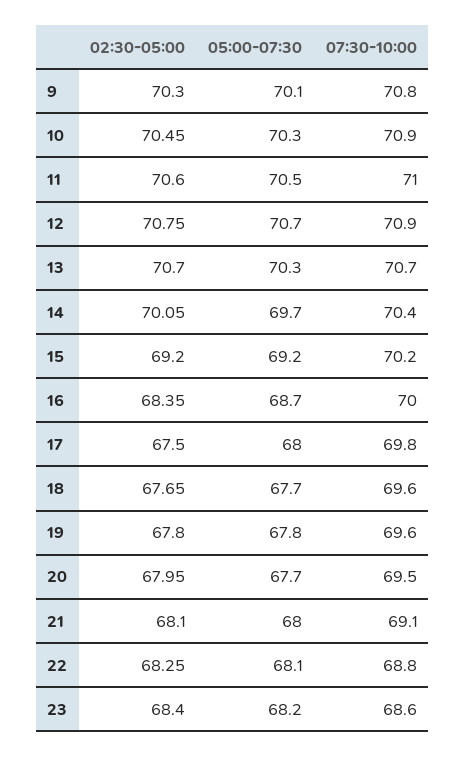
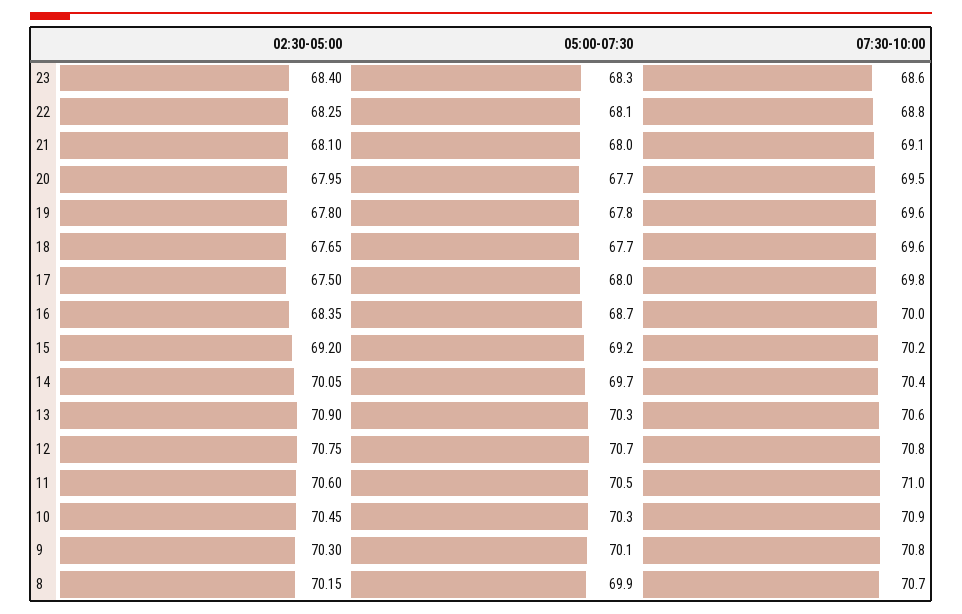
07:30-10:00, 12: 70.9 -> 70.8
02:30-05:00, 13: 70.7 -> 70.9
07:30-10:00, 13: 70.7 -> 70.6
05:00-07:30, 23: 68.2 -> 68.3
02:30-05:00, 8: none -> 70.15
05:00-07:30, 8: none -> 69.9
07:30-10:00, 8: none -> 70.7

